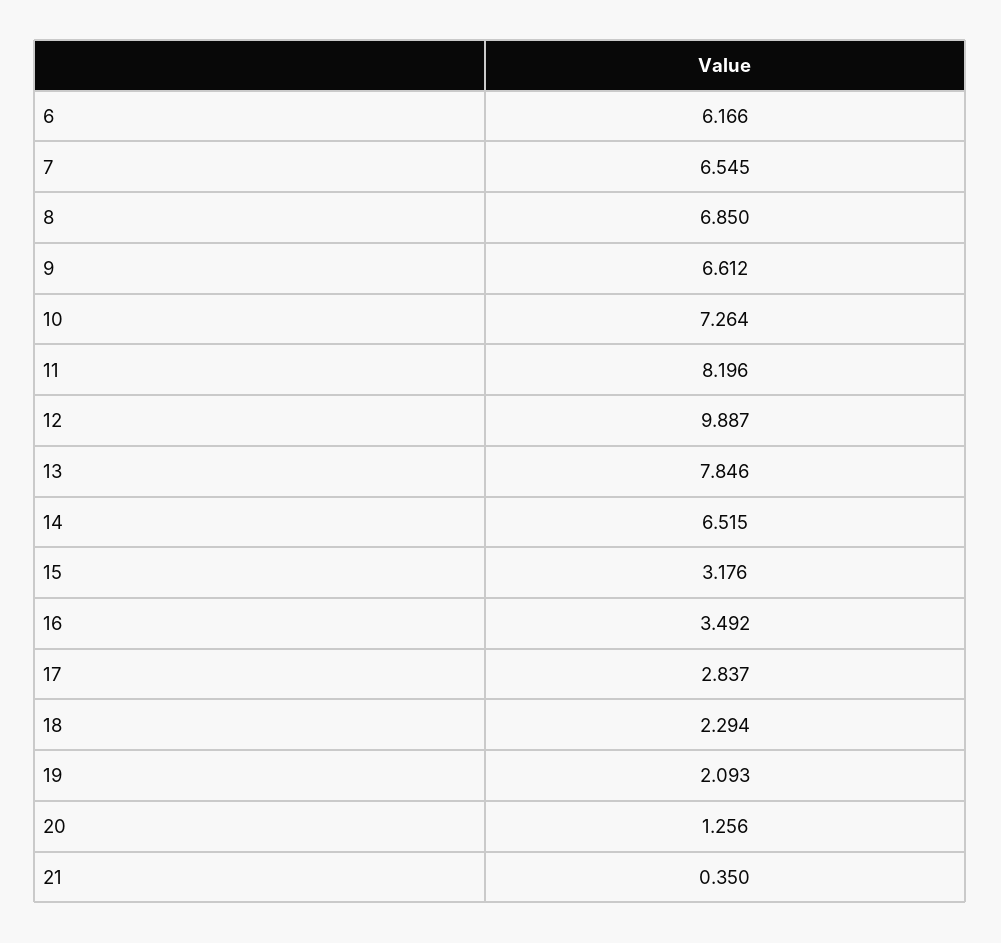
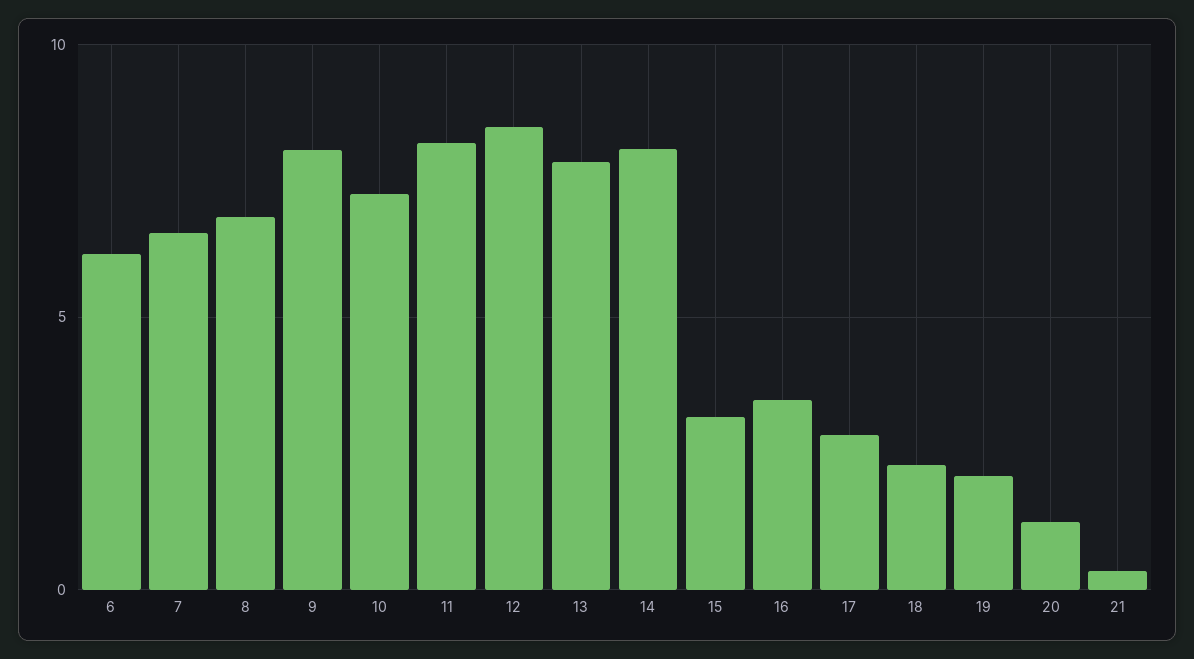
9: 6.612 -> 8
12: 9.887 -> 8.5
14: 6.515 -> 8

